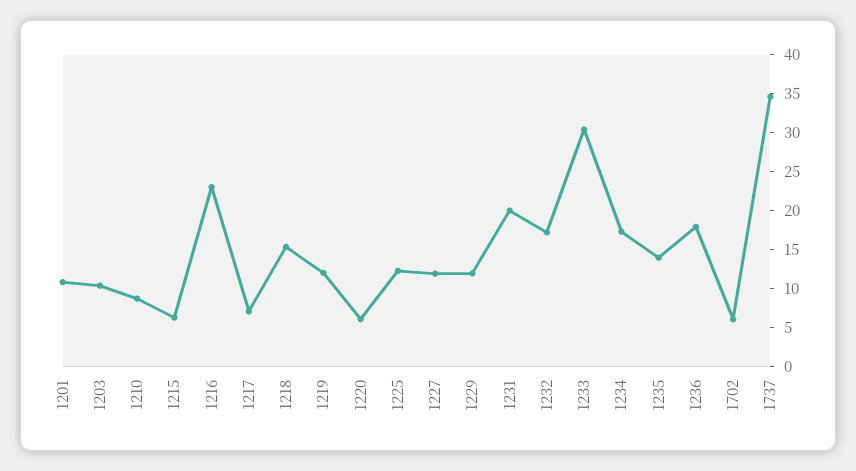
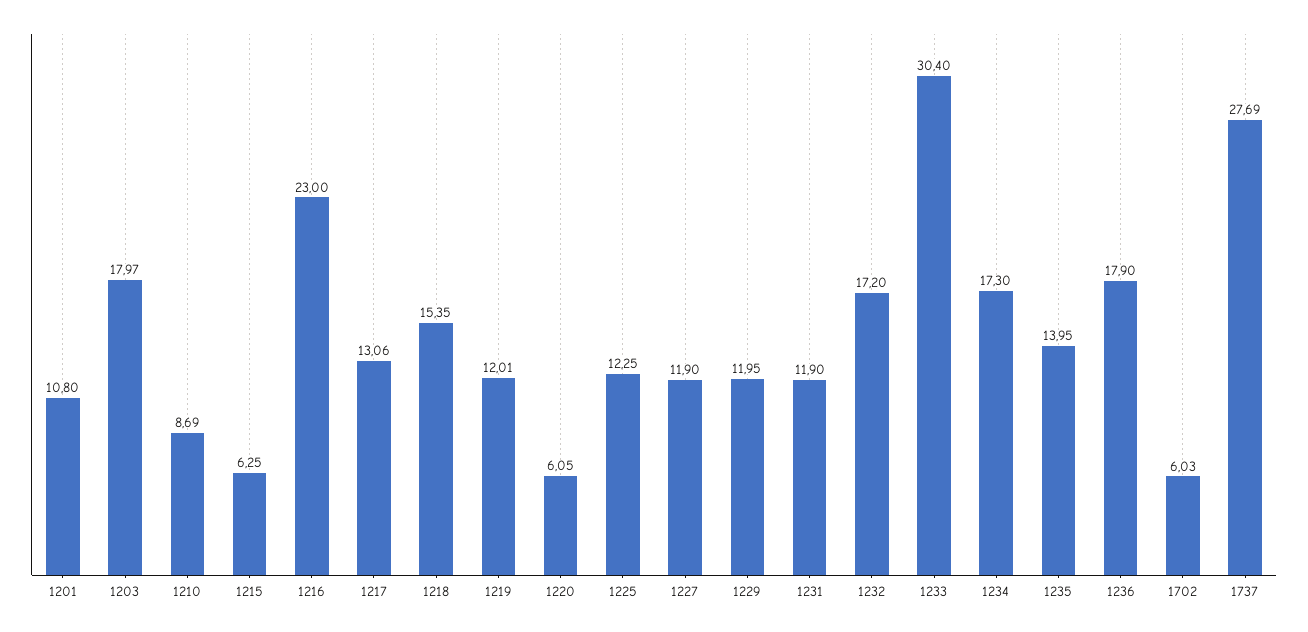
1203: 10 -> 17.97
1217: 7.5 -> 13.06
1231: 20 -> 11.9
1737: 35 -> 27.69

